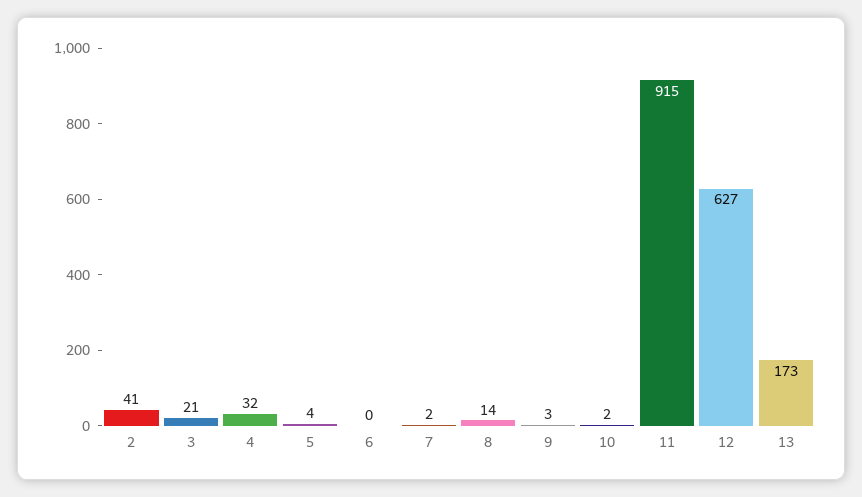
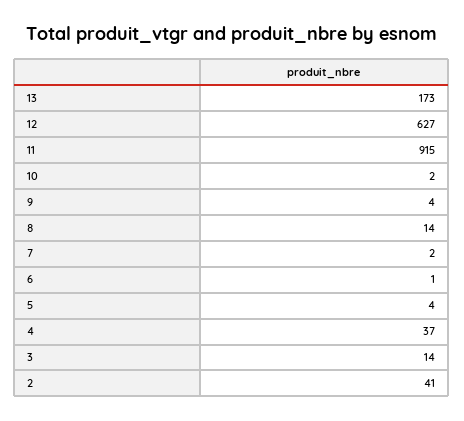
3: 21 -> 14
4: 32 -> 37
6: 0 -> 1
9: 3 -> 4

